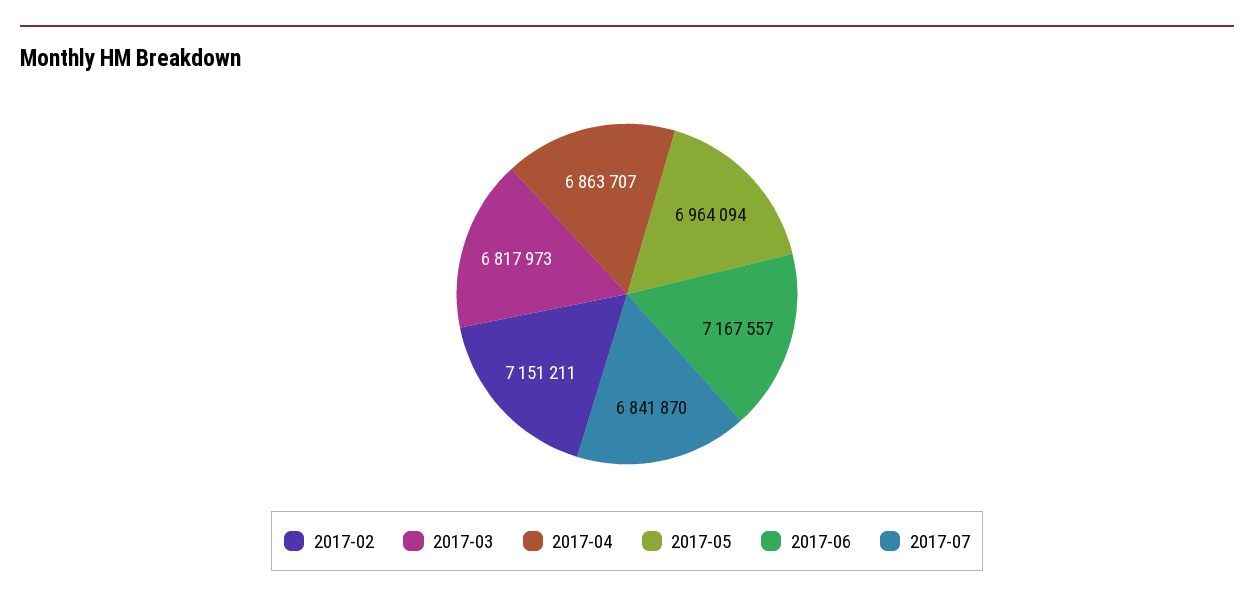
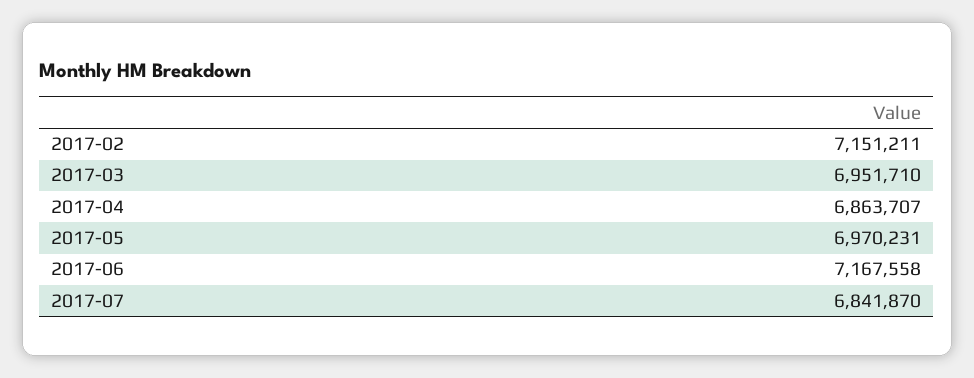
2017-03: 6817973 -> 6951710
2017-05: 6964094 -> 6970231
2017-06: 7167557 -> 7167558

